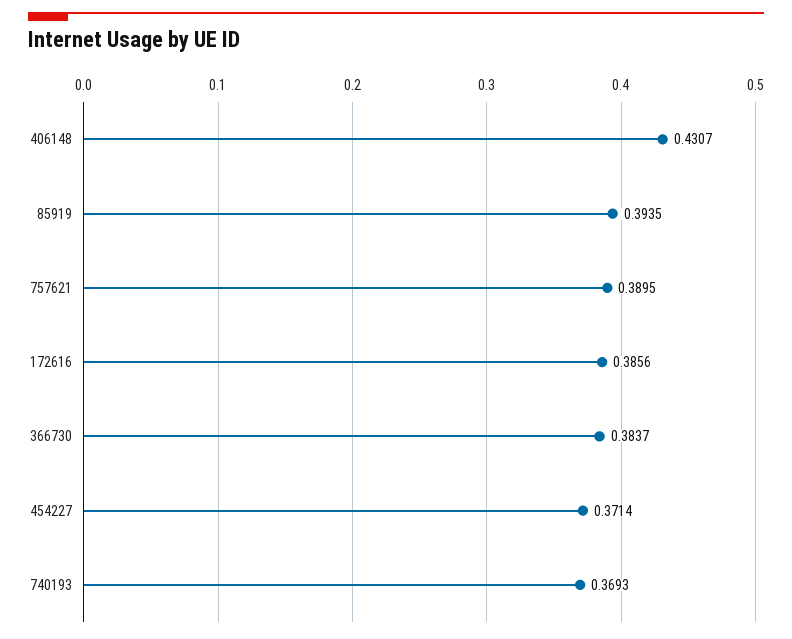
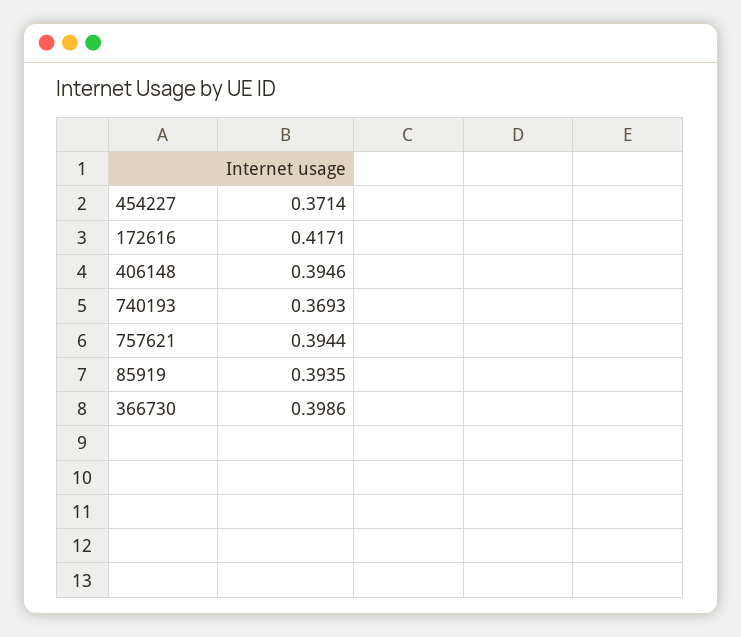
406148: 0.4307 -> 0.3946
757621: 0.3895 -> 0.3944
172616: 0.3856 -> 0.4171
366730: 0.3837 -> 0.3986

